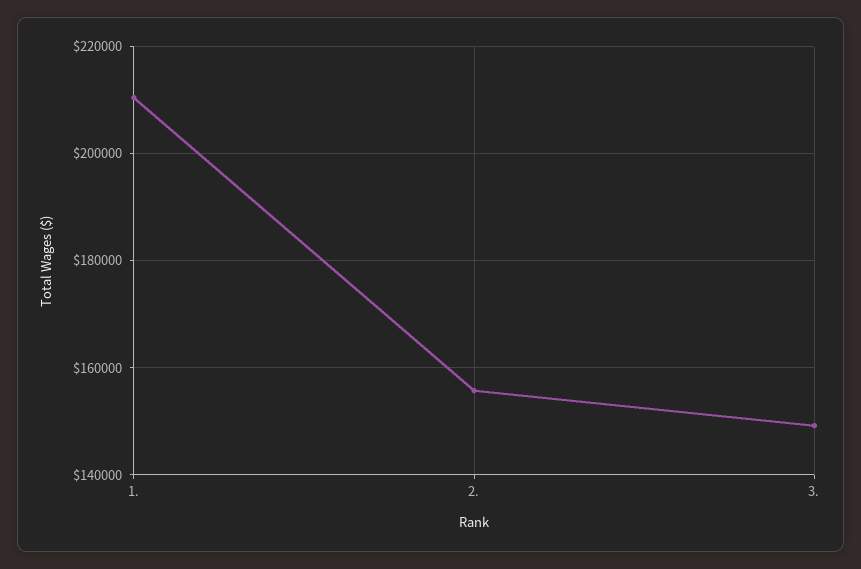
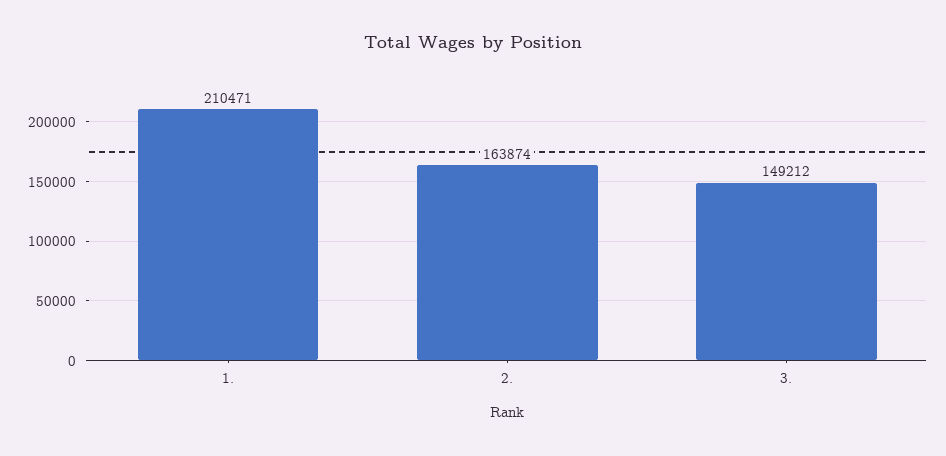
2.: 156000 -> 163874

